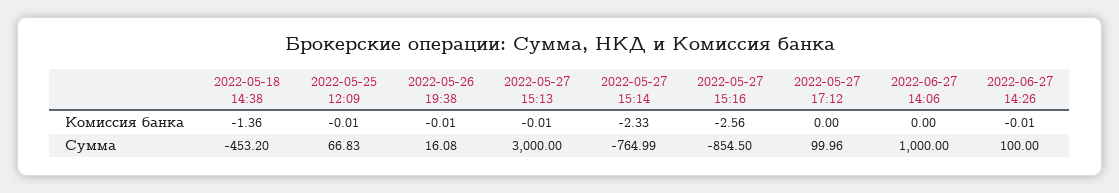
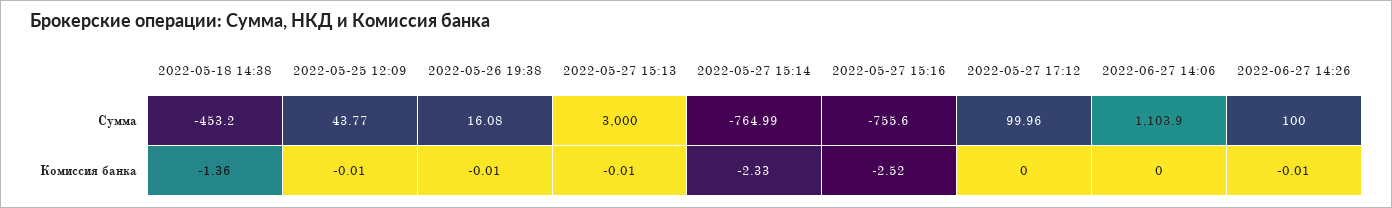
2022-05-27 15:16, Комиссия банка: -2.56 -> -2.52
2022-05-25 12:09, Сумма: 66.83 -> 43.77
2022-05-27 15:16, Сумма: -854.5 -> -755.6
2022-06-27 14:06, Сумма: 1000 -> 1103.9

